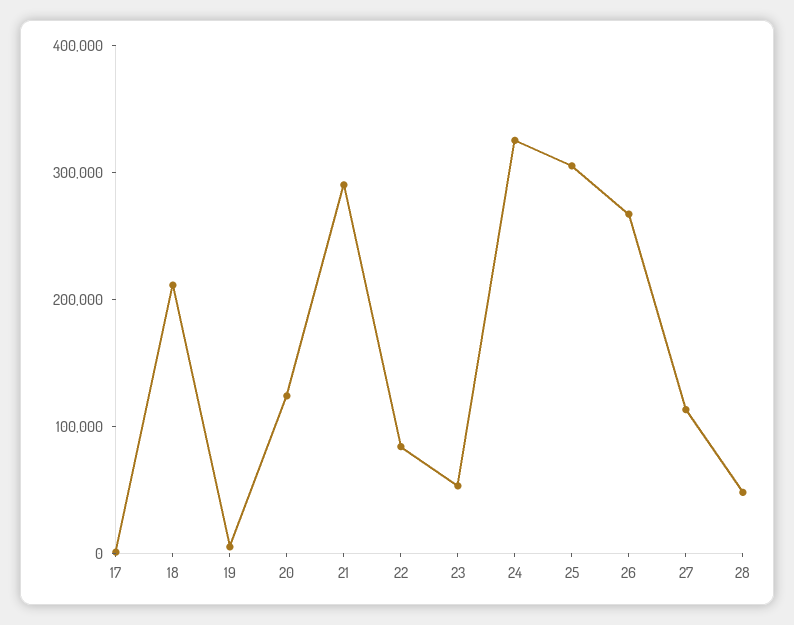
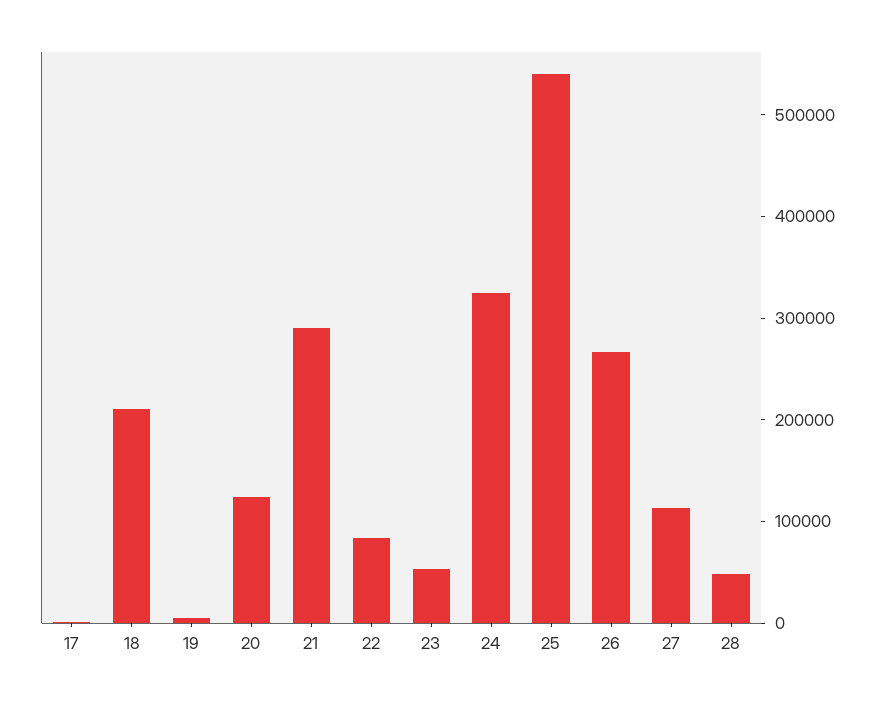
25: 300000 -> 540000

